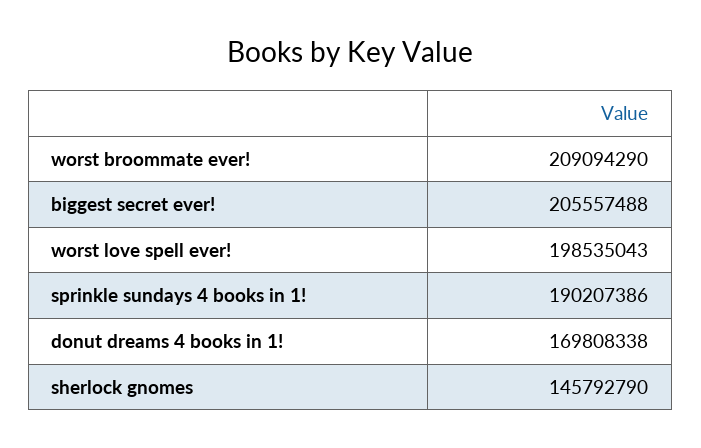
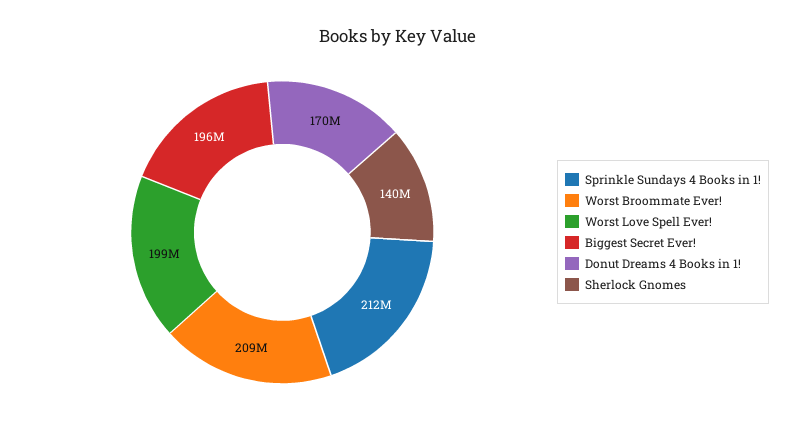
biggest secret ever!: 205557488 -> 196000000
sprinkle sundays 4 books in 1!: 190207386 -> 212000000
sherlock gnomes: 145792790 -> 140000000

